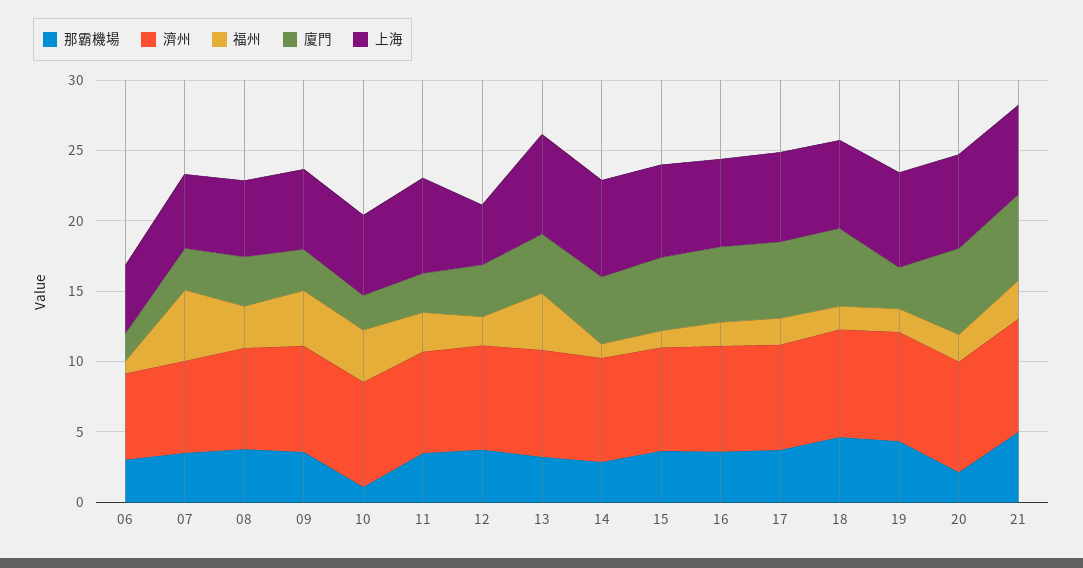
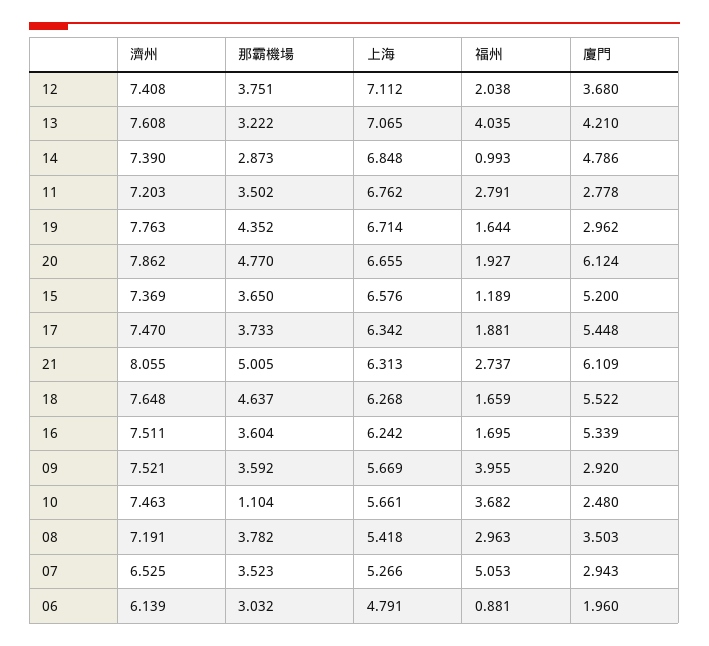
上海, 12: 4 -> 7.112
那霸機場, 20: 2 -> 4.77

